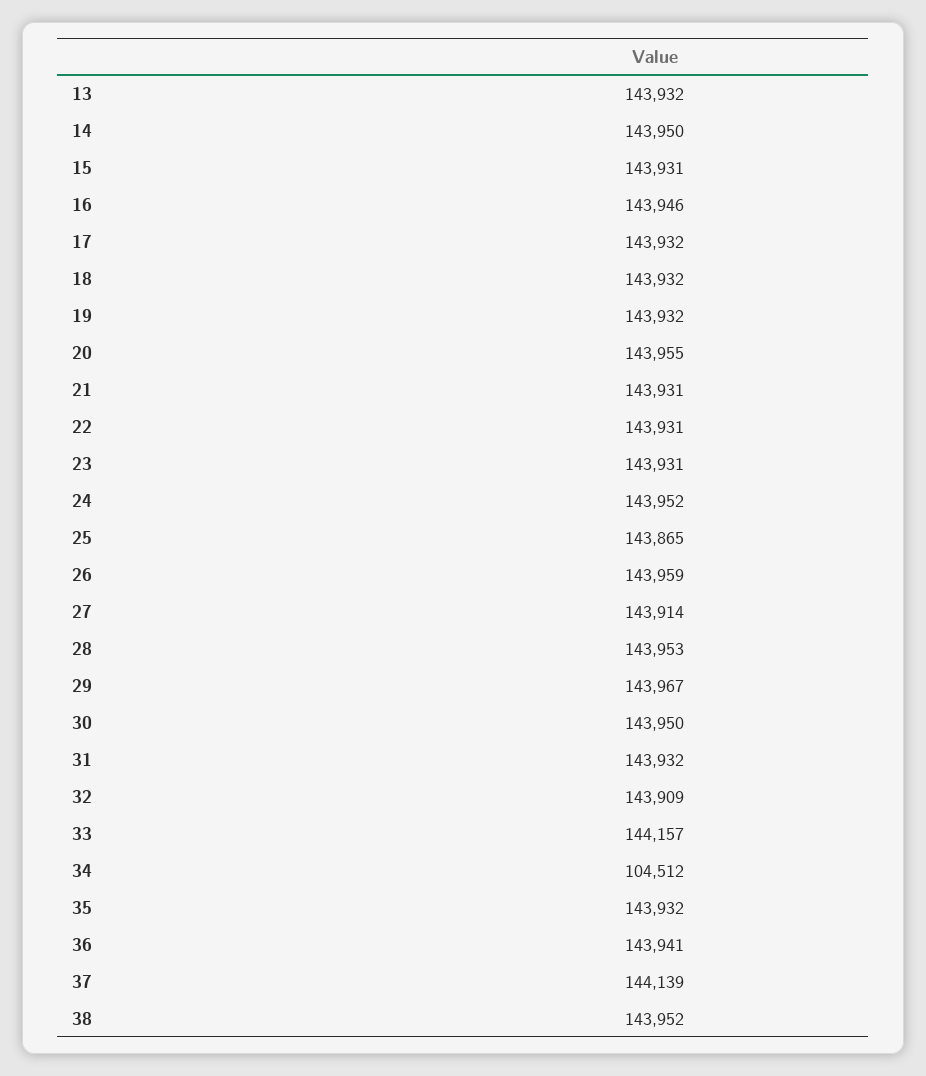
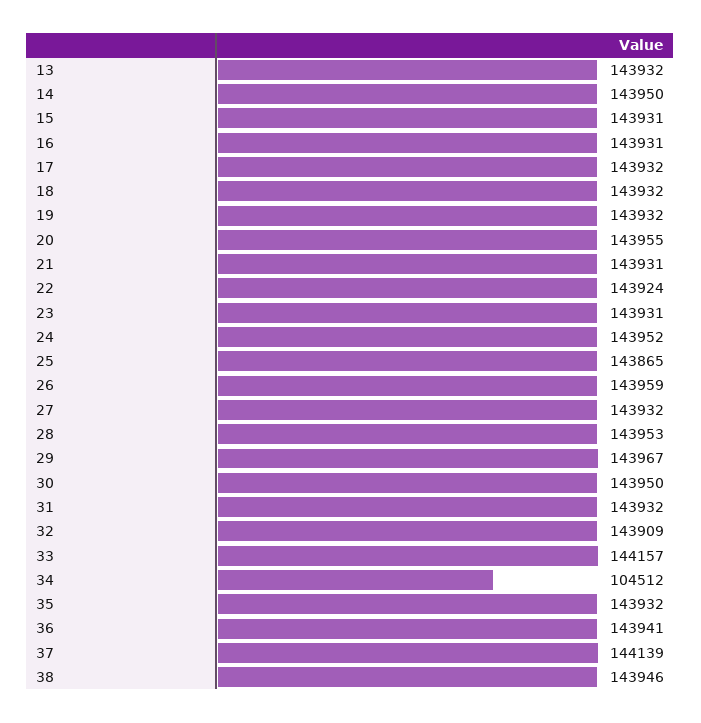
16: 143946 -> 143931
22: 143931 -> 143924
27: 143914 -> 143932
38: 143952 -> 143946

